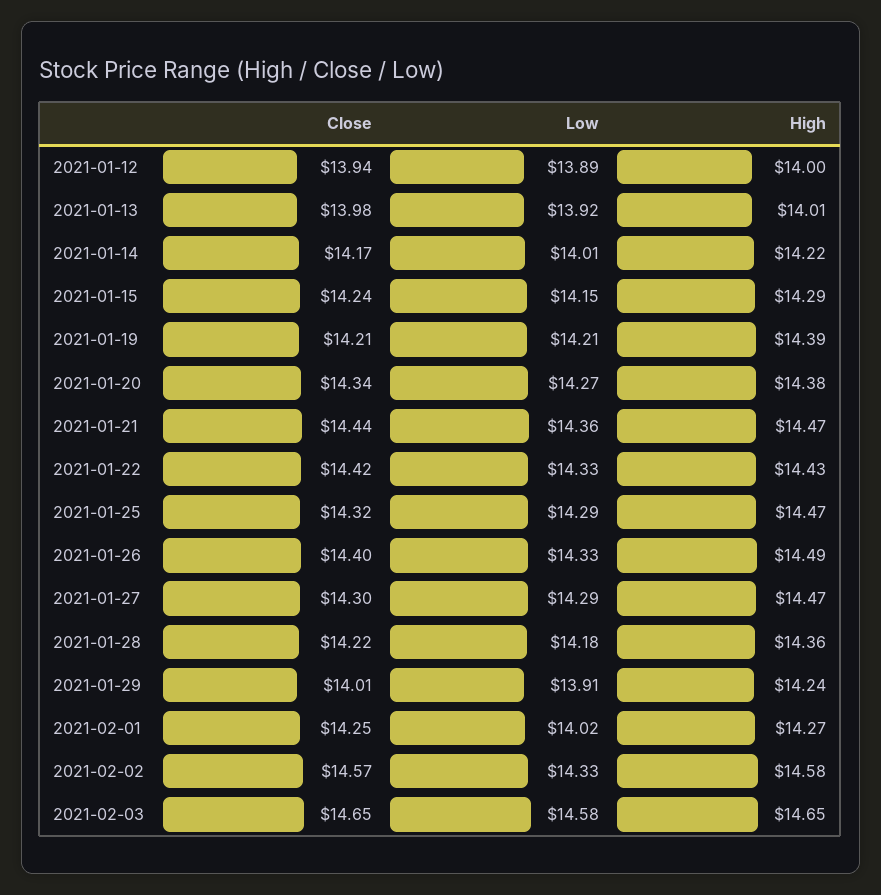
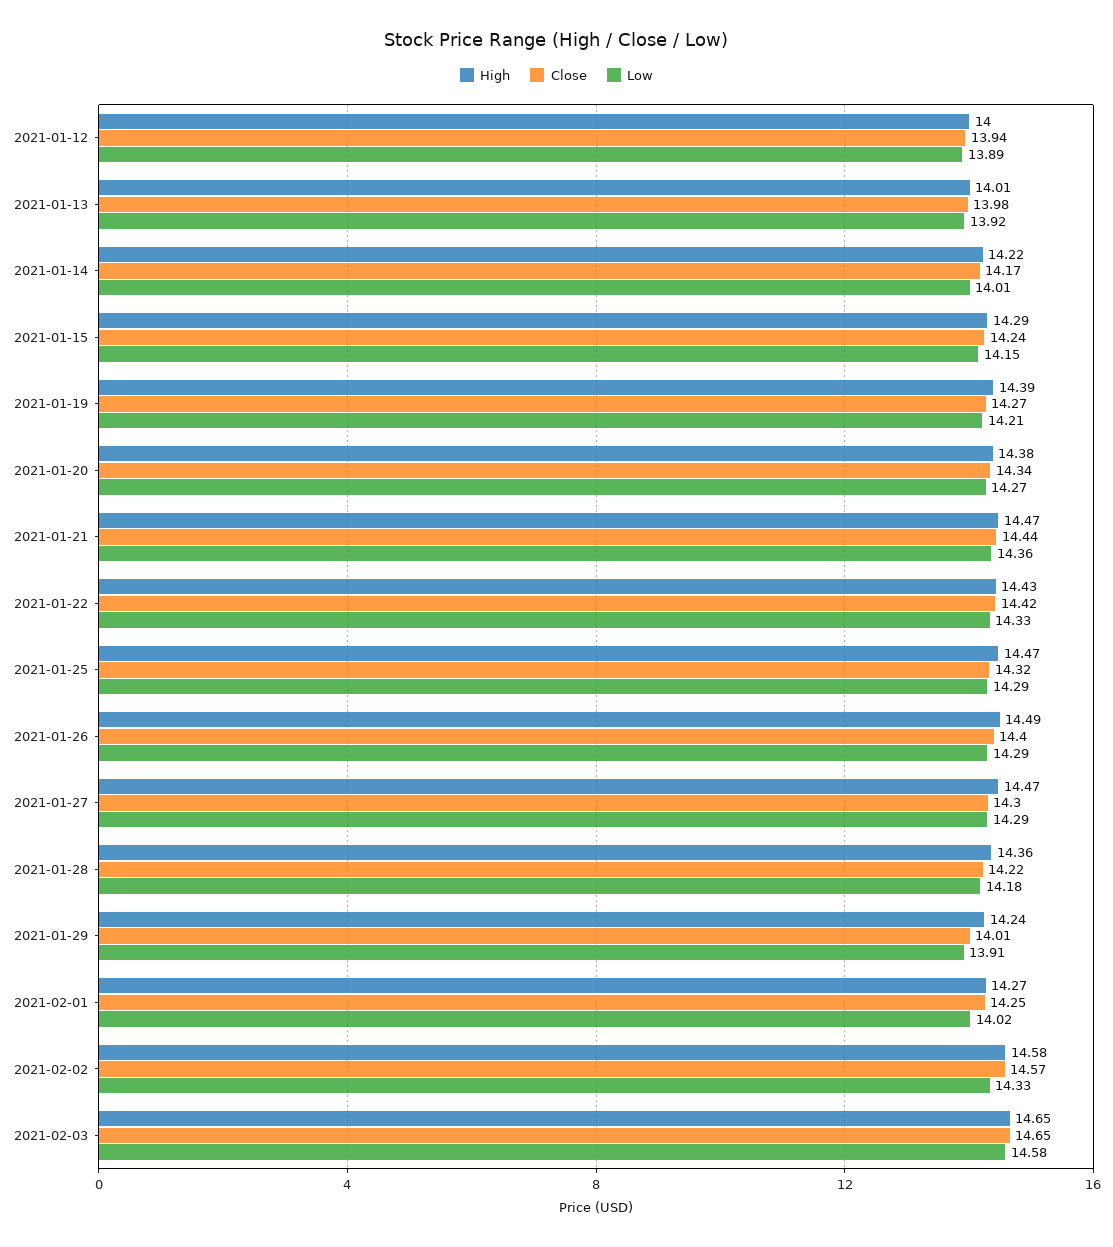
Close, 2021-01-19: 14.21 -> 14.27
Low, 2021-01-26: 14.33 -> 14.29

